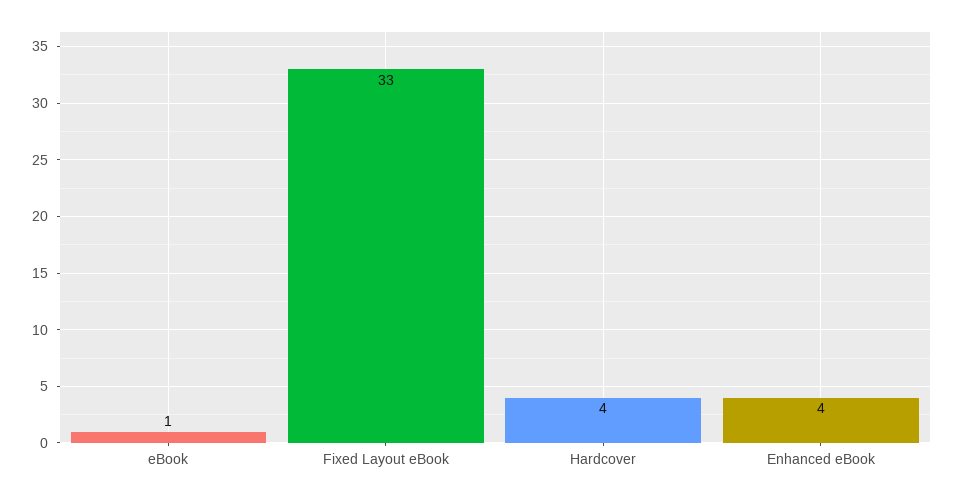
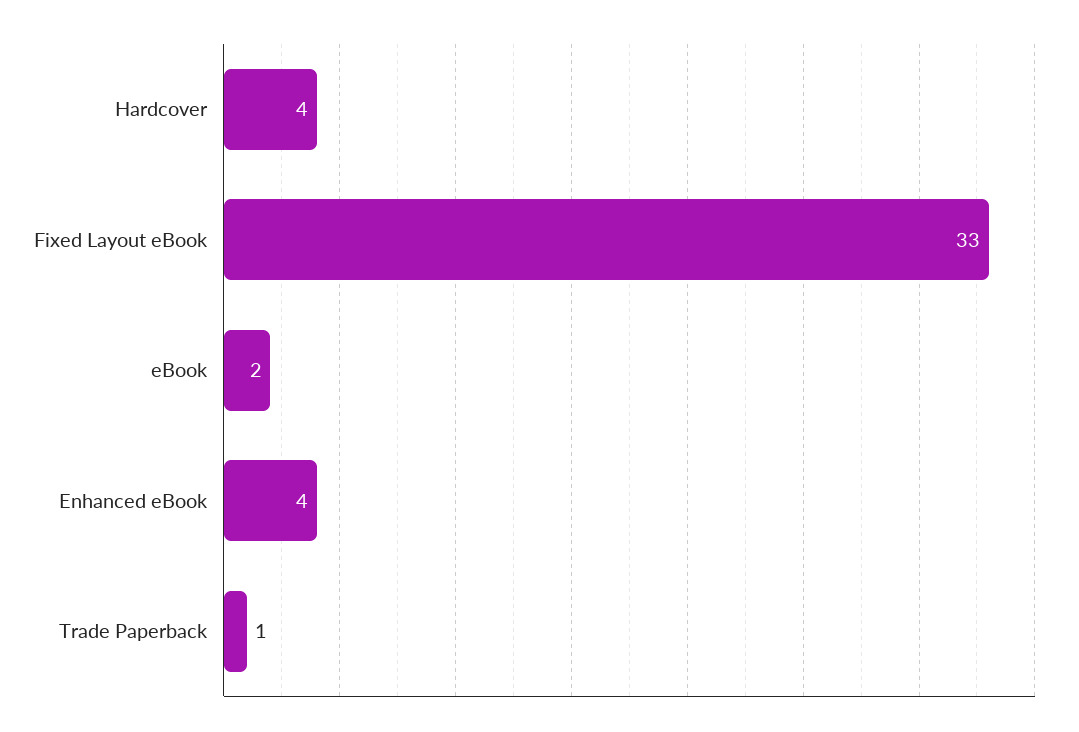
eBook: 1 -> 2
Trade Paperback: none -> 1

